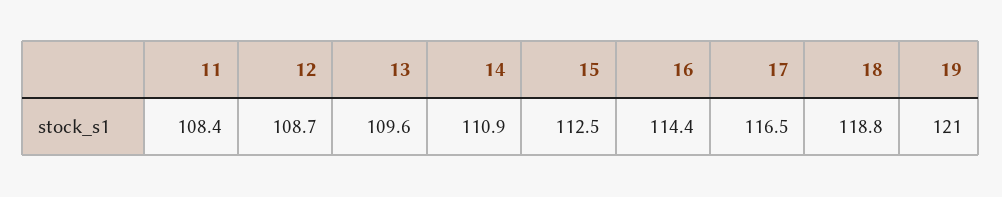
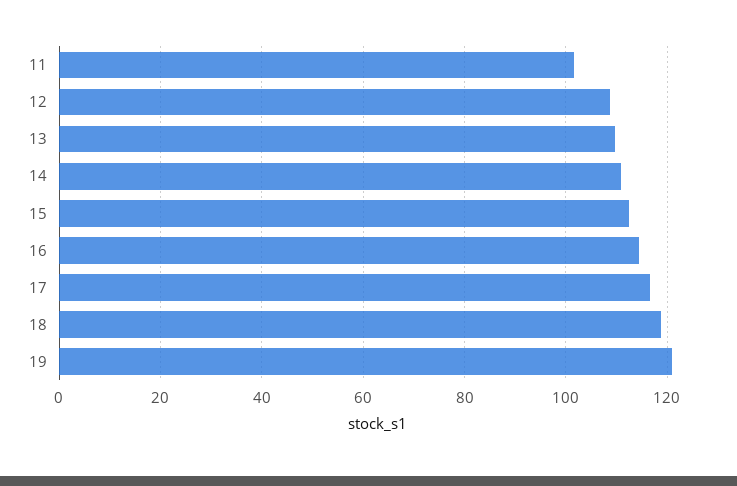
11: 108.4 -> 102

